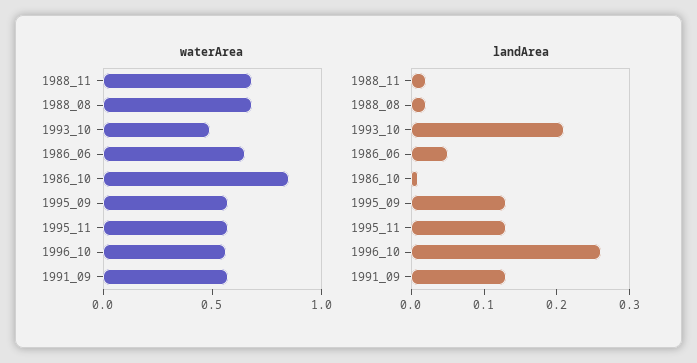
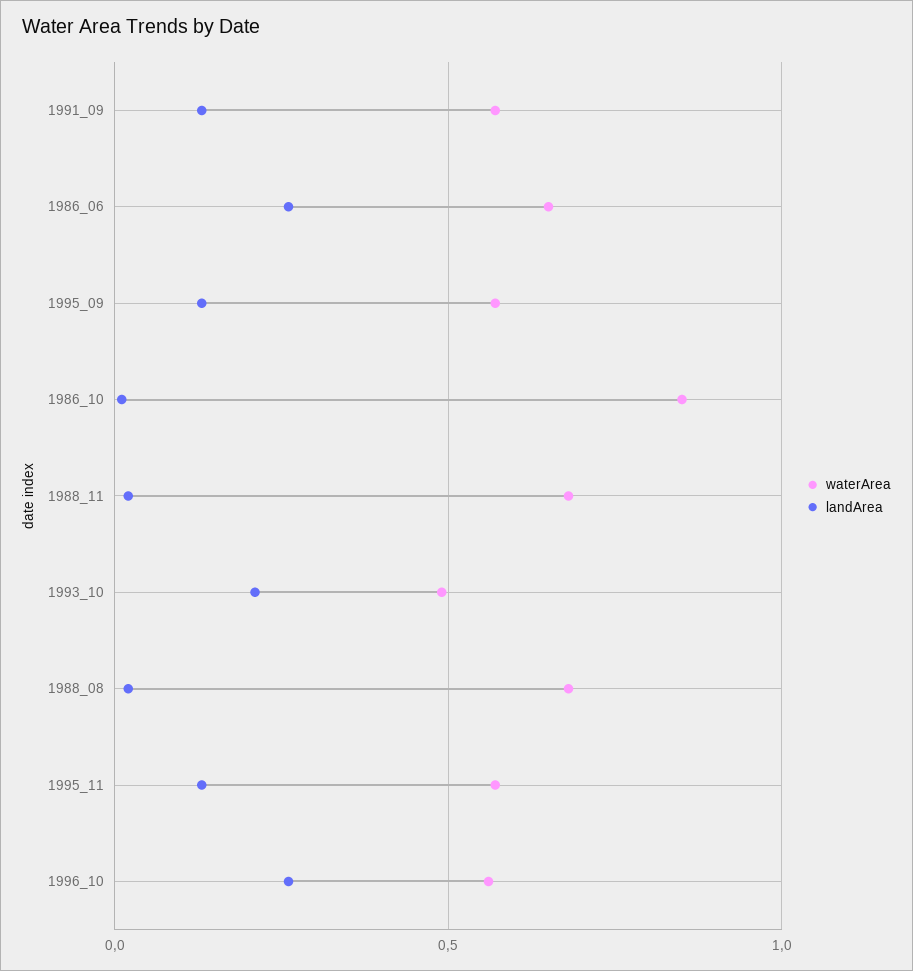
landArea, 1986_06: 0.05 -> 0.25

